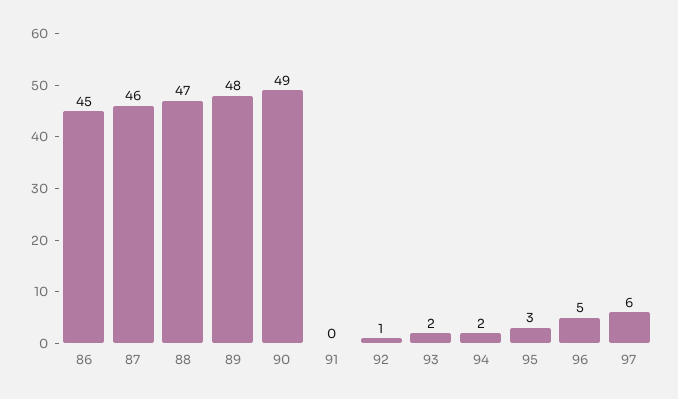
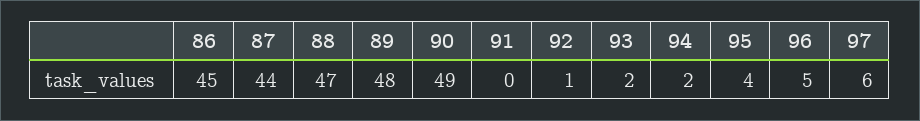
87: 46 -> 44
95: 3 -> 4

